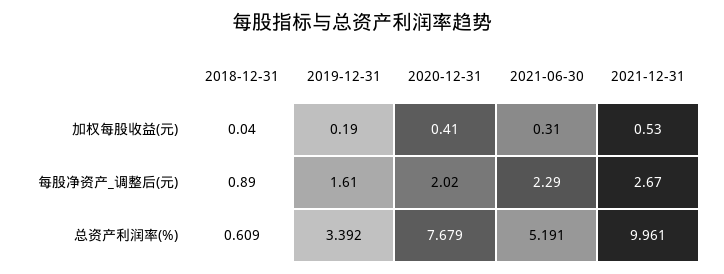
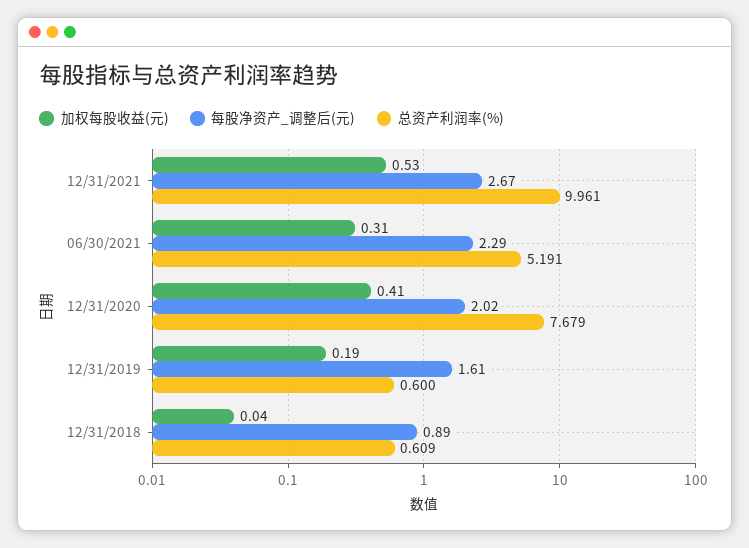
总资产利润率(%), 2019-12-31: 3.392 -> 0.6

